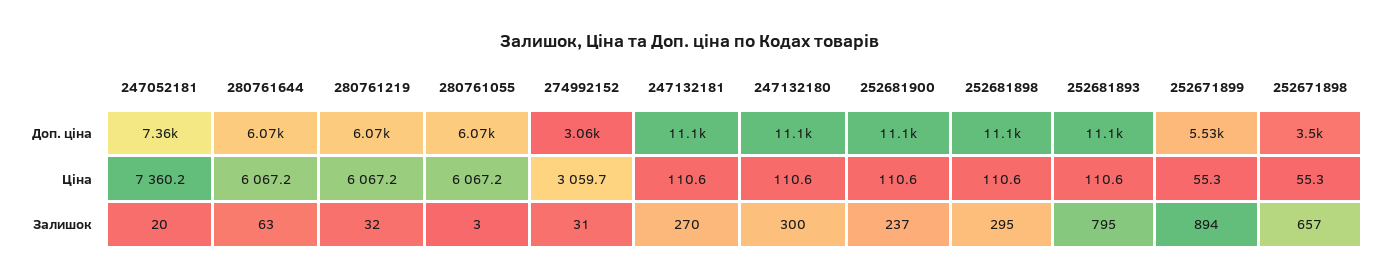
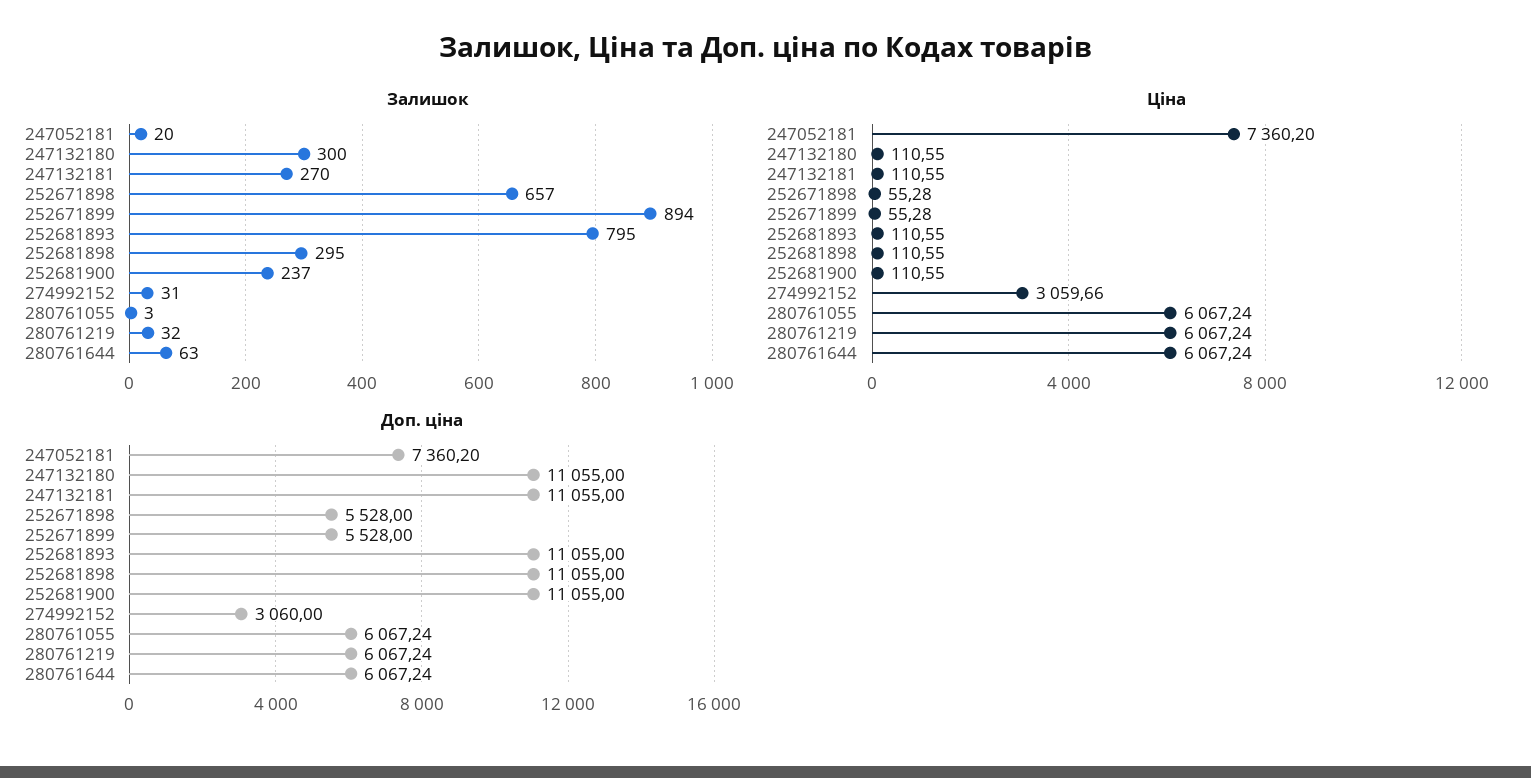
Доп. ціна, 252671898: 3500 -> 5528

